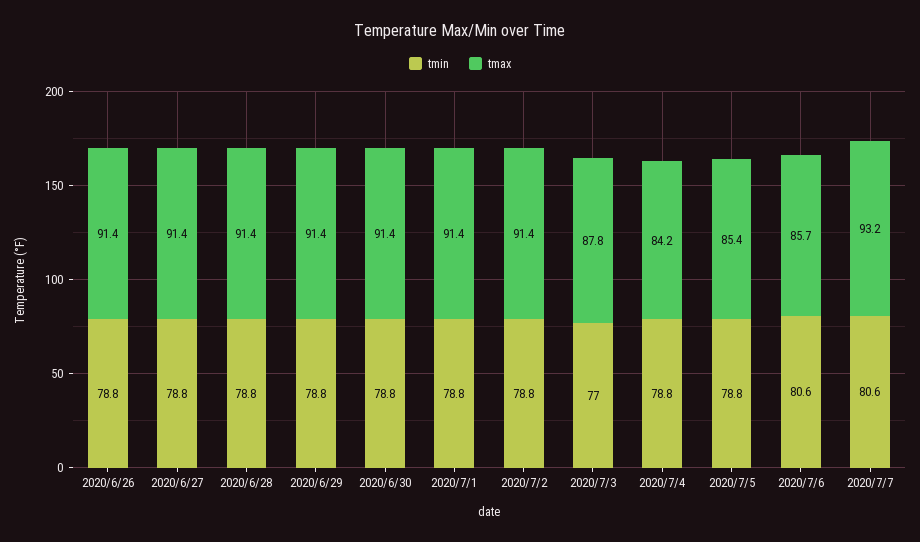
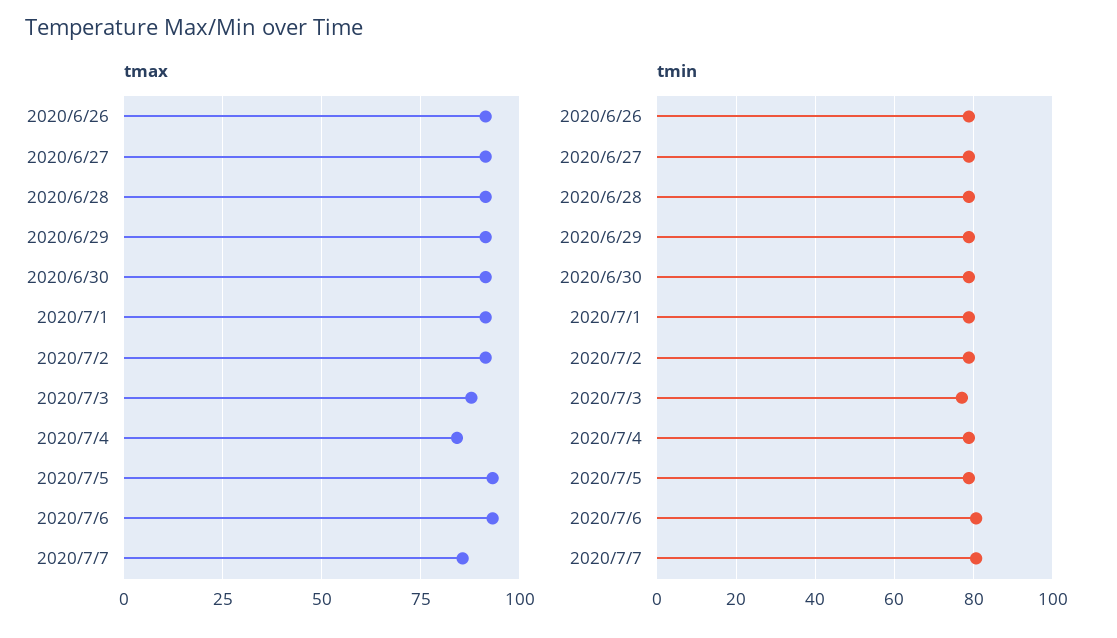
tmax, 2020/7/5: 85.4 -> 92.5
tmax, 2020/7/6: 85.7 -> 92.5
tmax, 2020/7/7: 93.2 -> 85

